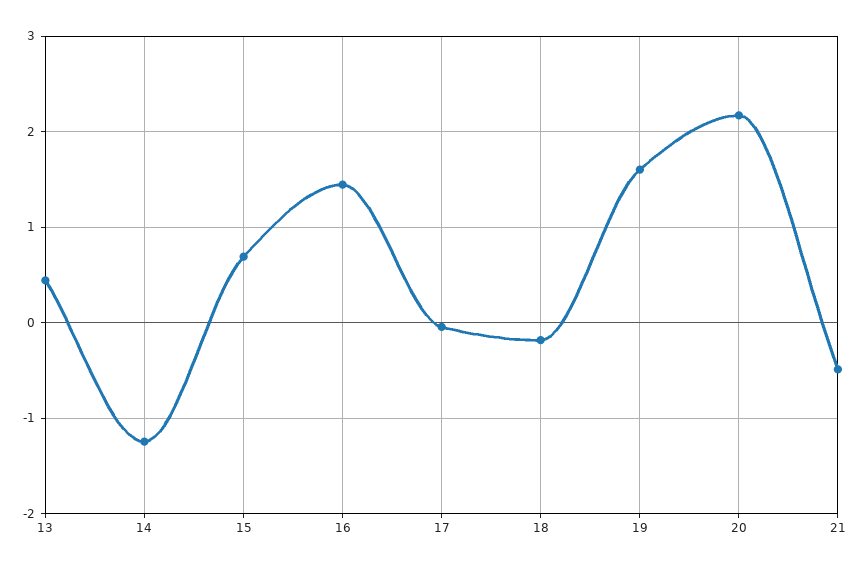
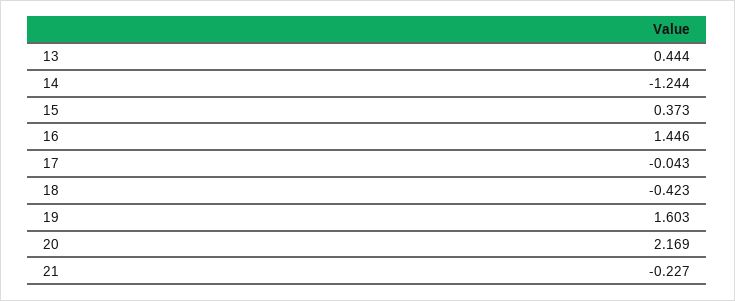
15: 0.7 -> 0.373
18: -0.2 -> -0.423
21: -0.5 -> -0.227

